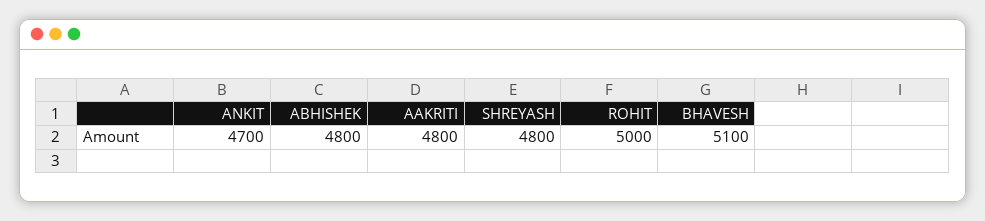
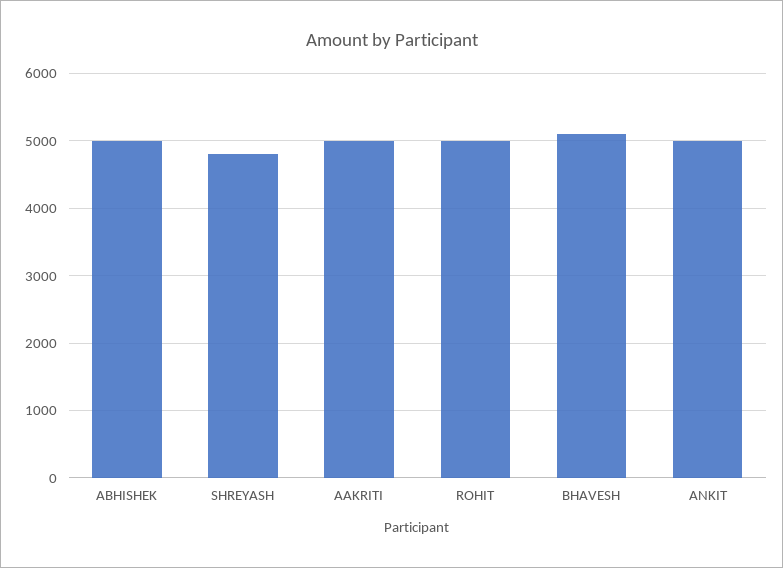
ANKIT: 4700 -> 5000
ABHISHEK: 4800 -> 5000
AAKRITI: 4800 -> 5000

